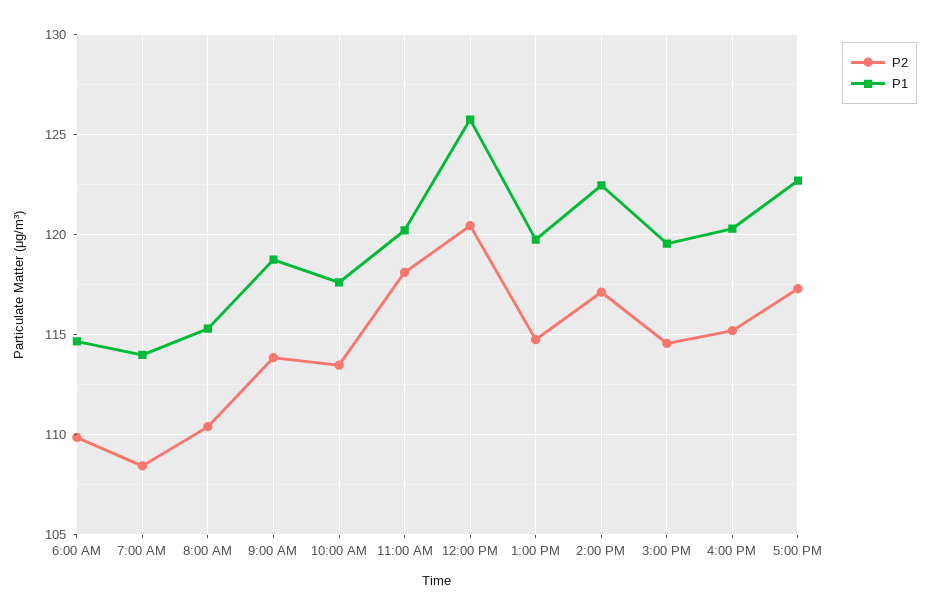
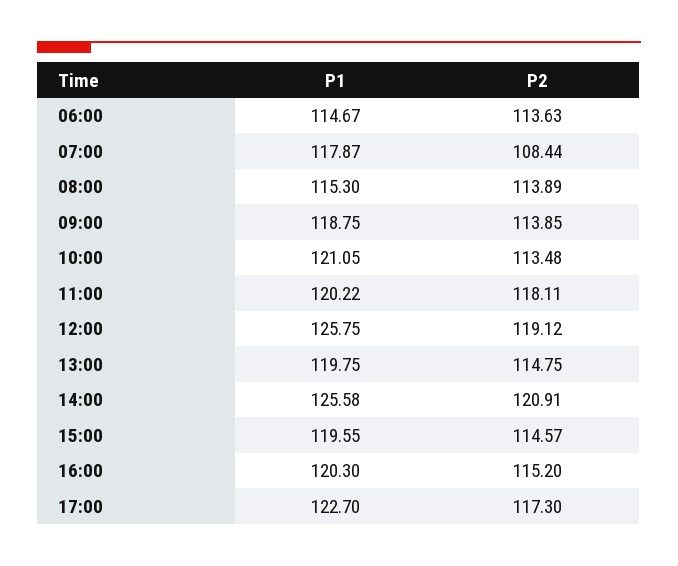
P2, 6:00 AM: 110 -> 113.63
P1, 7:00 AM: 114 -> 117.87
P2, 8:00 AM: 110.5 -> 113.89
P1, 10:00 AM: 117.5 -> 121.05
P2, 12:00 PM: 120.5 -> 119.12
P2, 2:00 PM: 117 -> 120.91
P1, 2:00 PM: 122.5 -> 125.58

